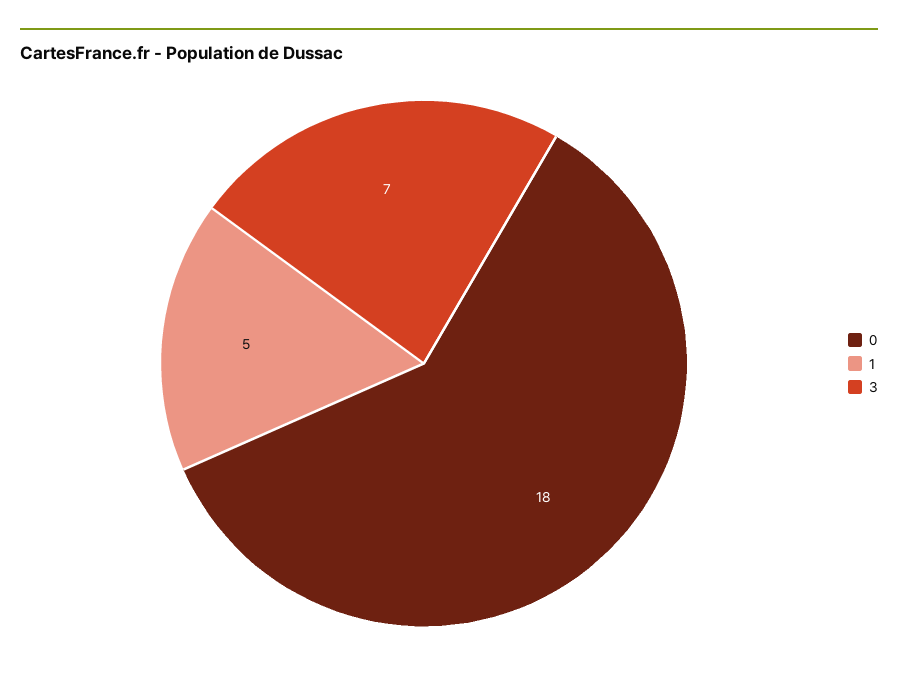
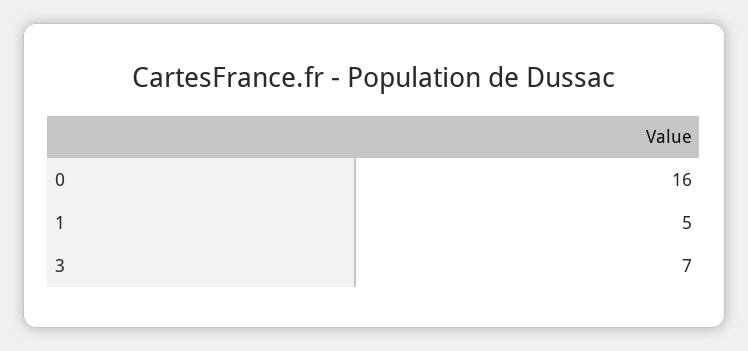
0: 18 -> 16

